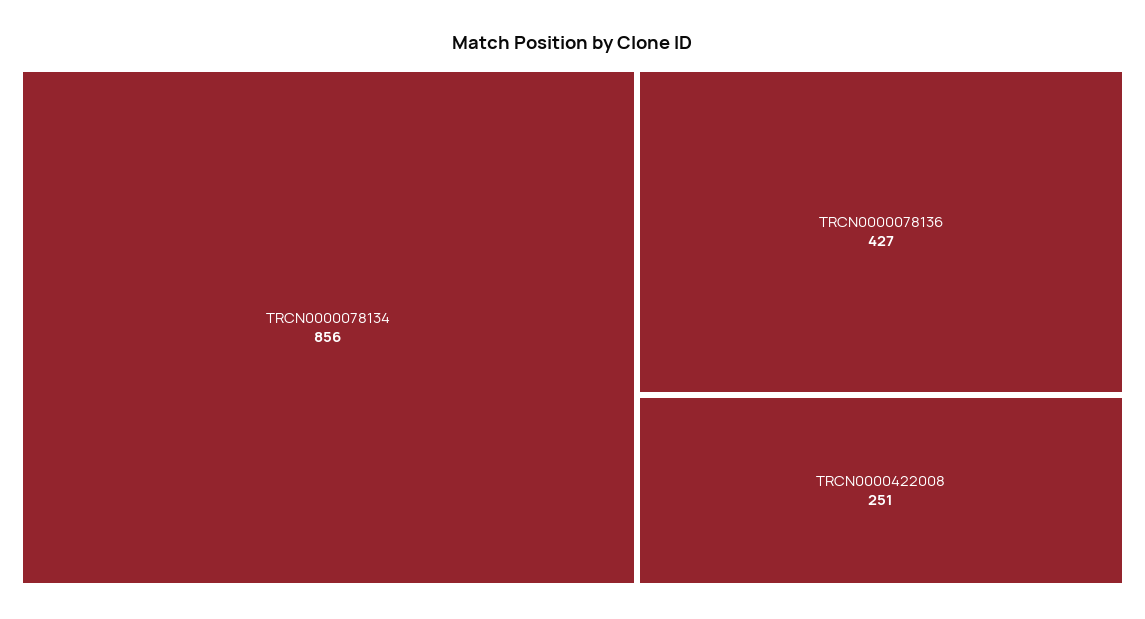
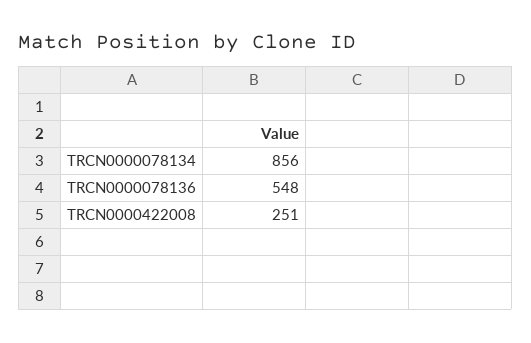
TRCN0000078136: 427 -> 548

